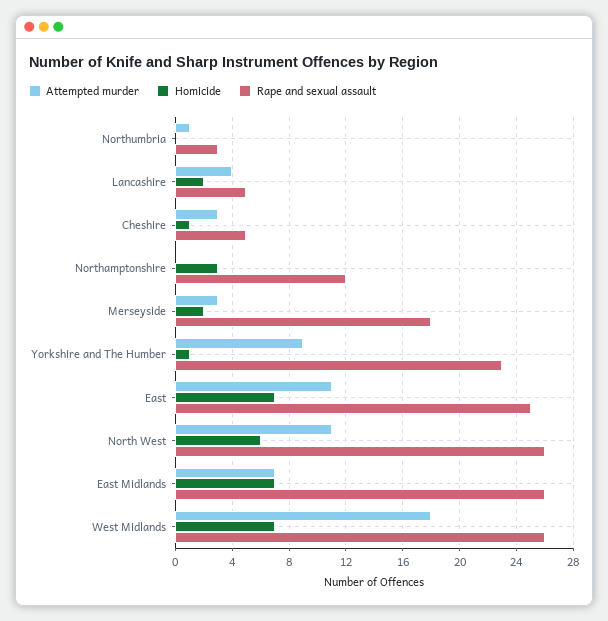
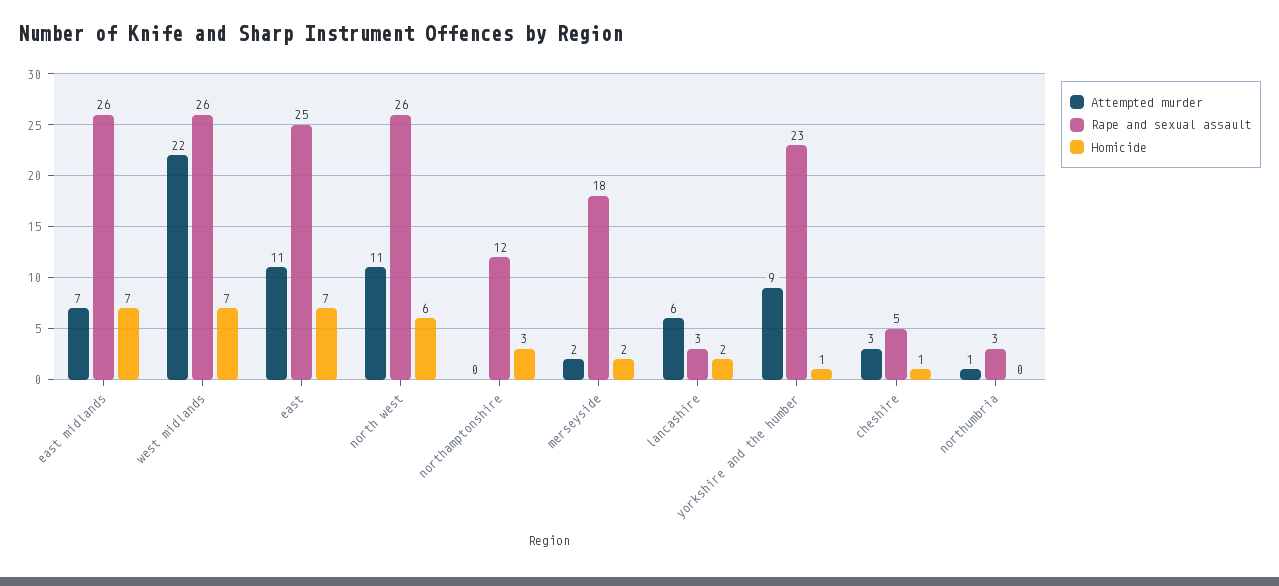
Attempted murder, Lancashire: 4 -> 6
Rape and sexual assault, Lancashire: 5 -> 3
Attempted murder, Merseyside: 3 -> 2
Attempted murder, West Midlands: 18 -> 22

